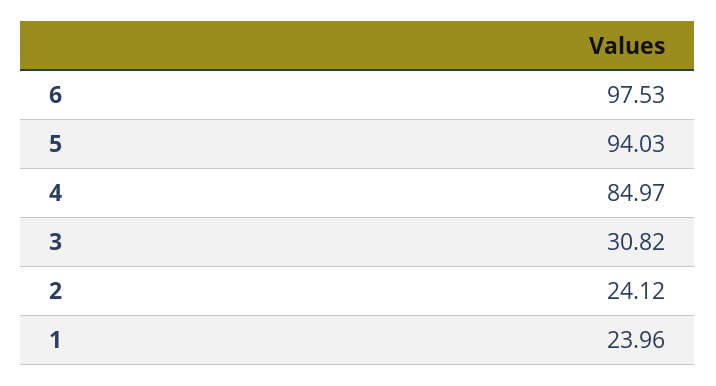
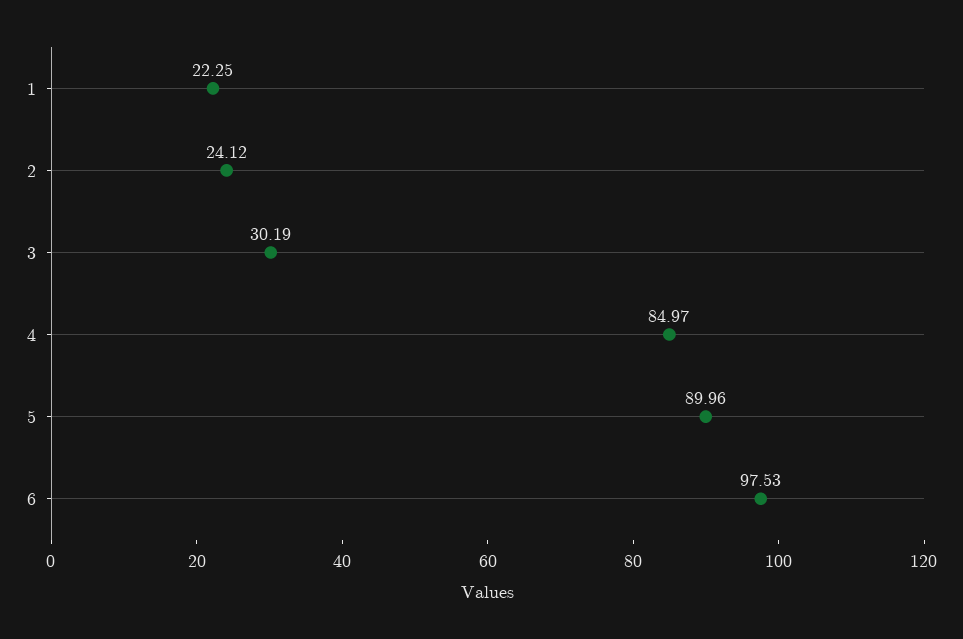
5: 94.03 -> 89.96
3: 30.82 -> 30.19
1: 23.96 -> 22.25

